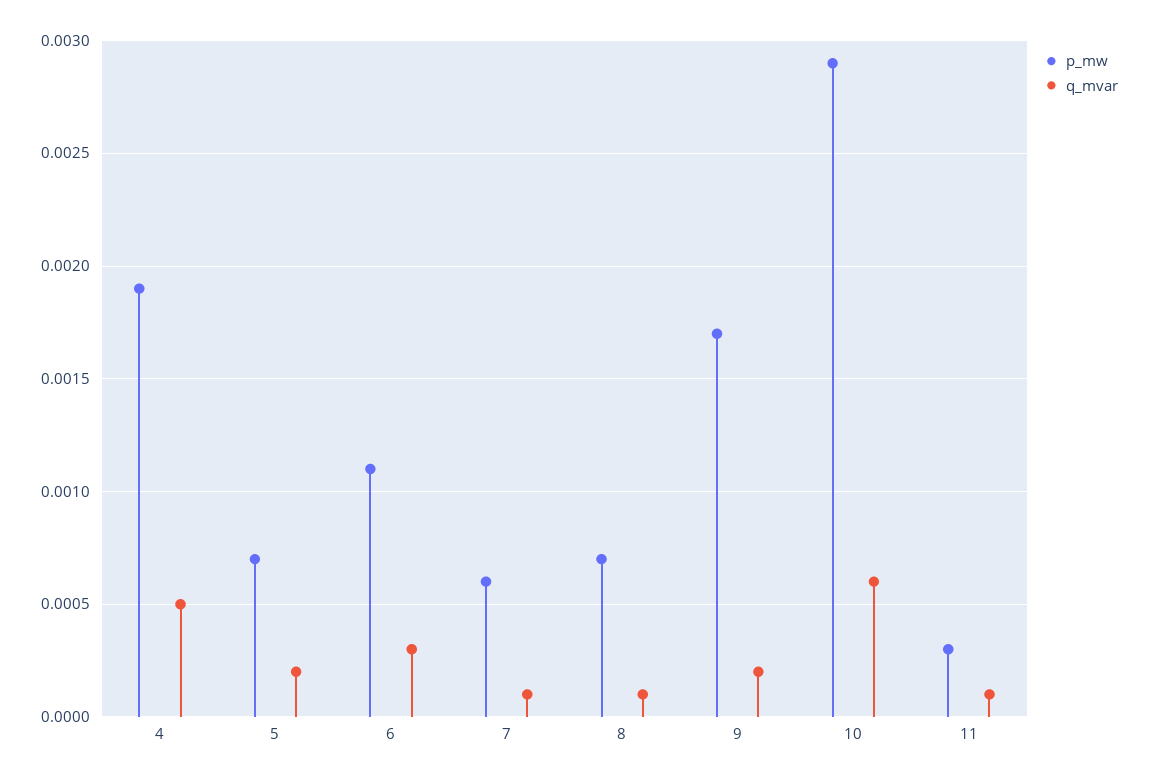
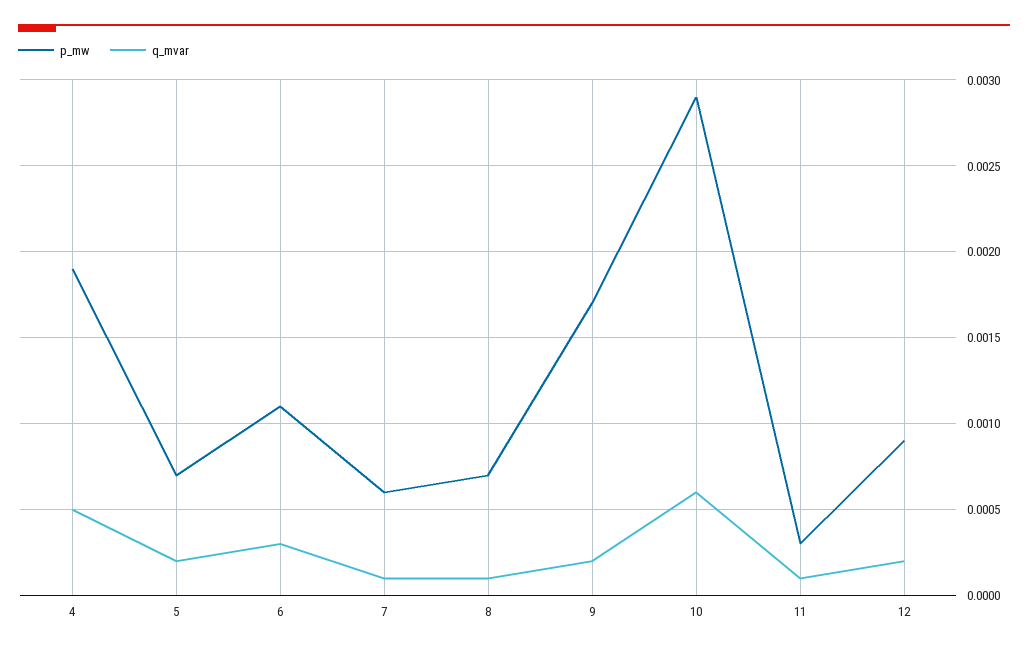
p_mw, 12: none -> 0.0009
q_mvar, 12: none -> 0.0002

